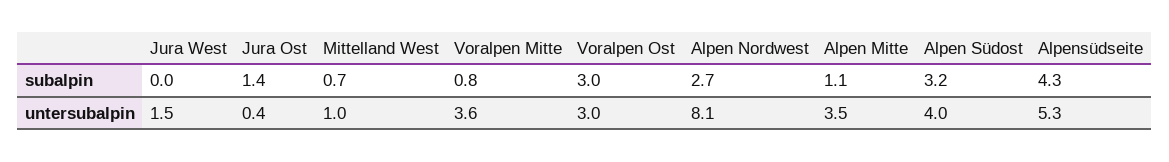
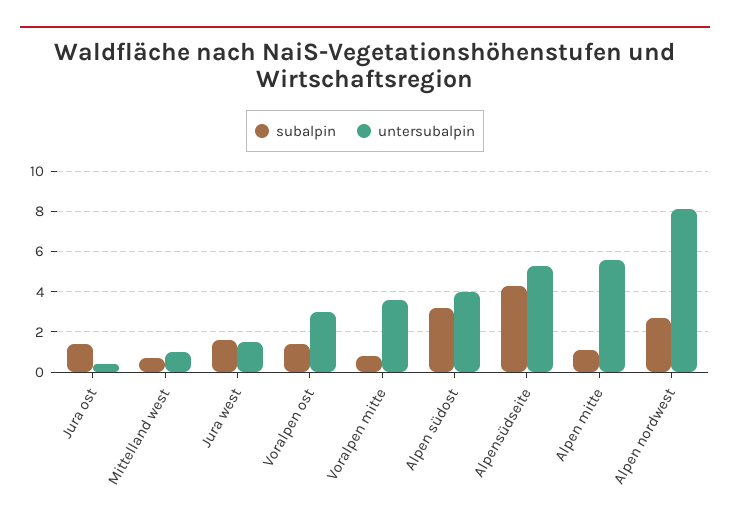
subalpin, Jura West: 0 -> 1.5
subalpin, Voralpen Ost: 3 -> 1.5
untersubalpin, Alpen Mitte: 3.5 -> 5.5

